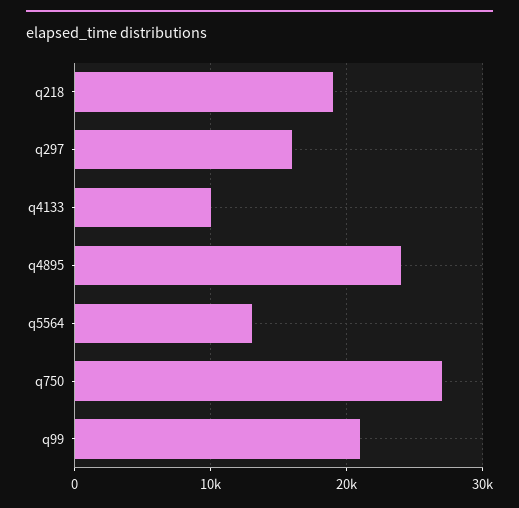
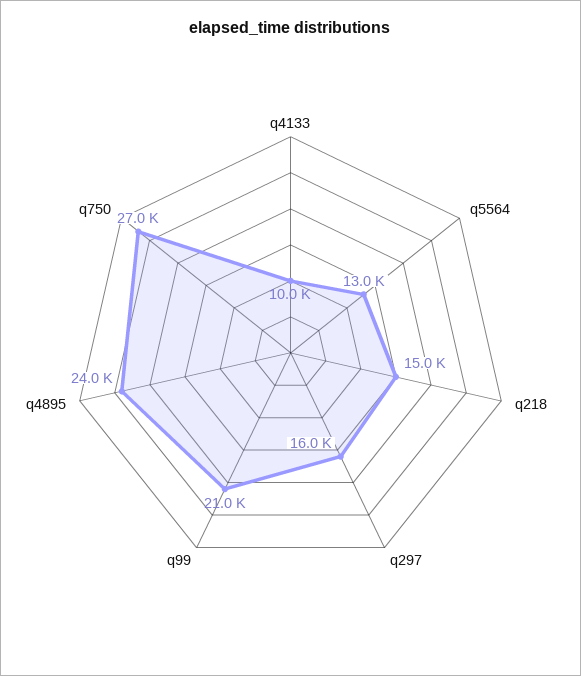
q218: 19000 -> 15000

